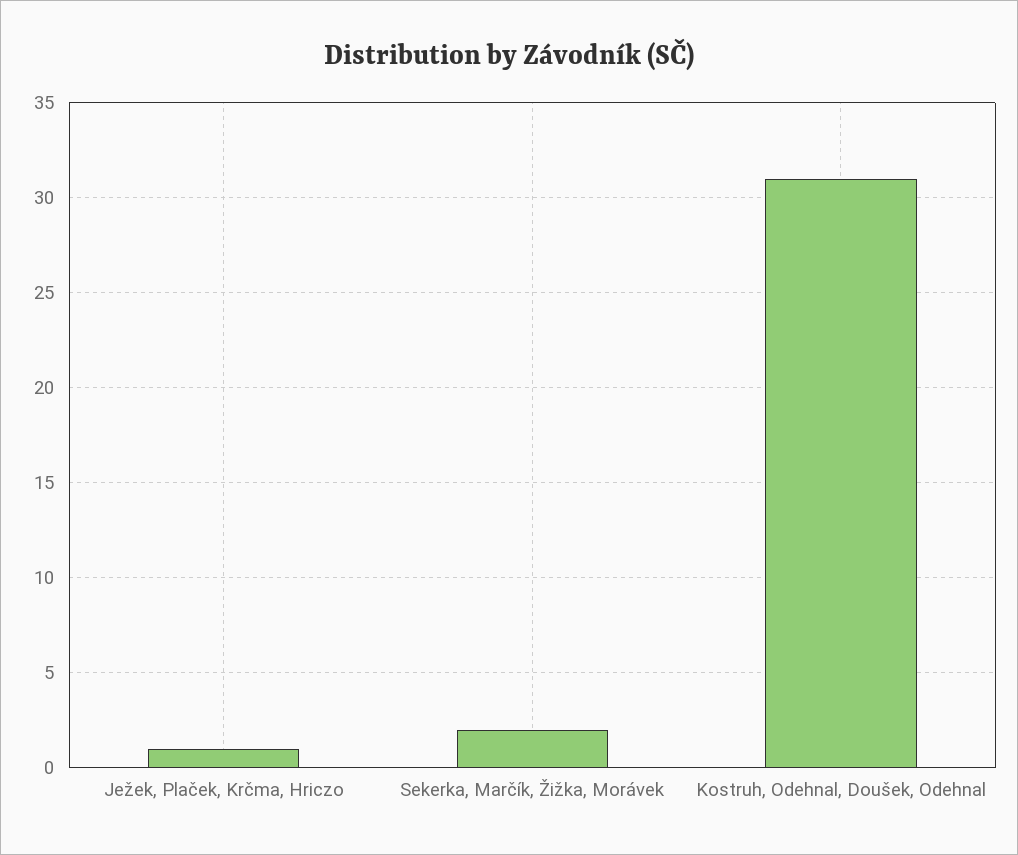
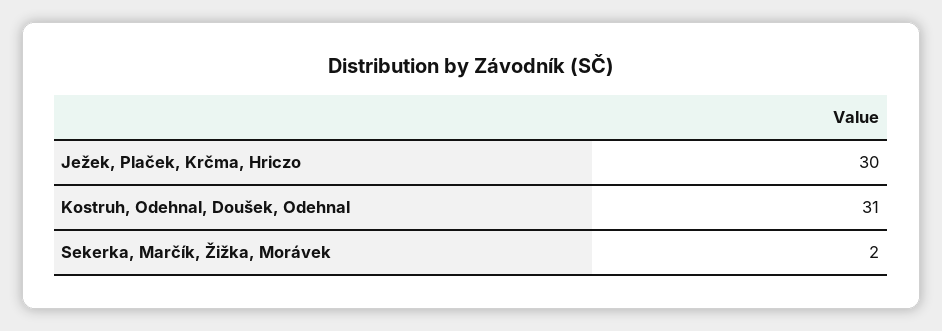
Ježek, Plaček, Krčma, Hriczo: 1 -> 30

